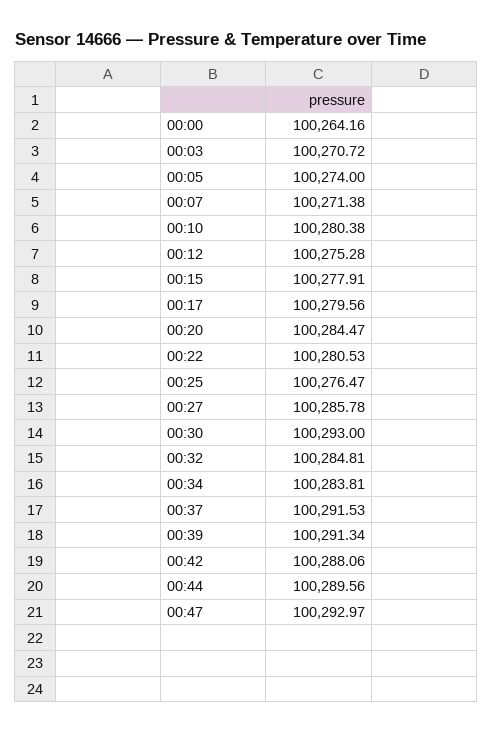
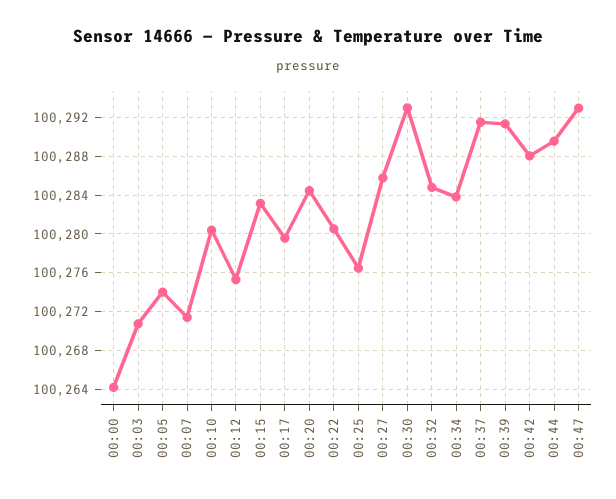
00:15: 100277.91 -> 100283

